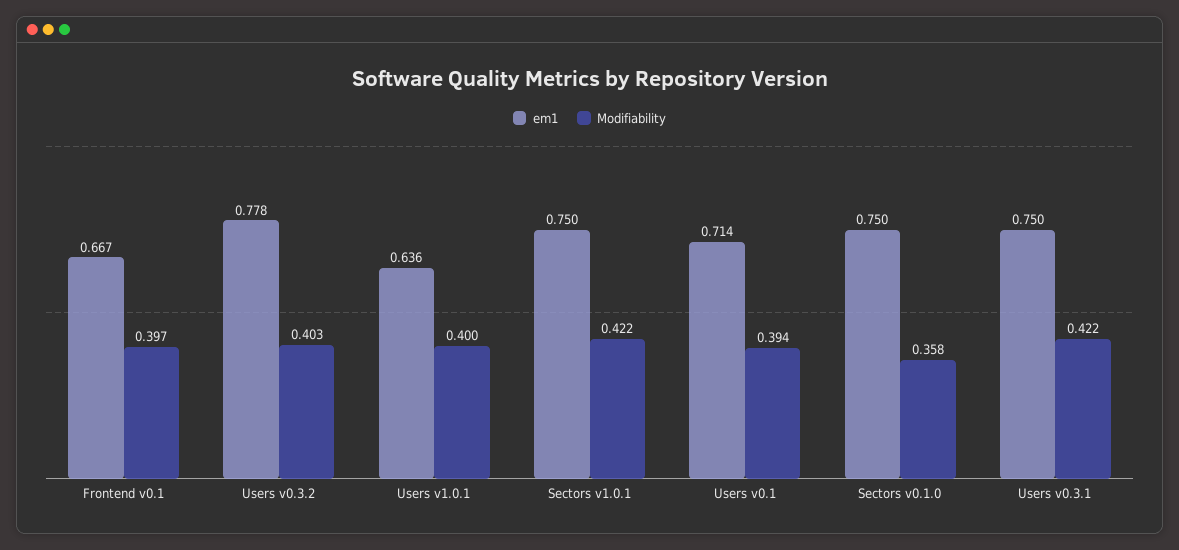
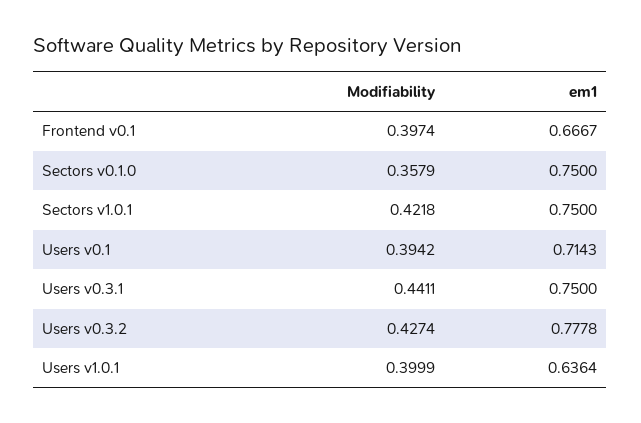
Modifiability, Users v0.3.2: 0.403 -> 0.4274
Modifiability, Users v0.3.1: 0.422 -> 0.4411

